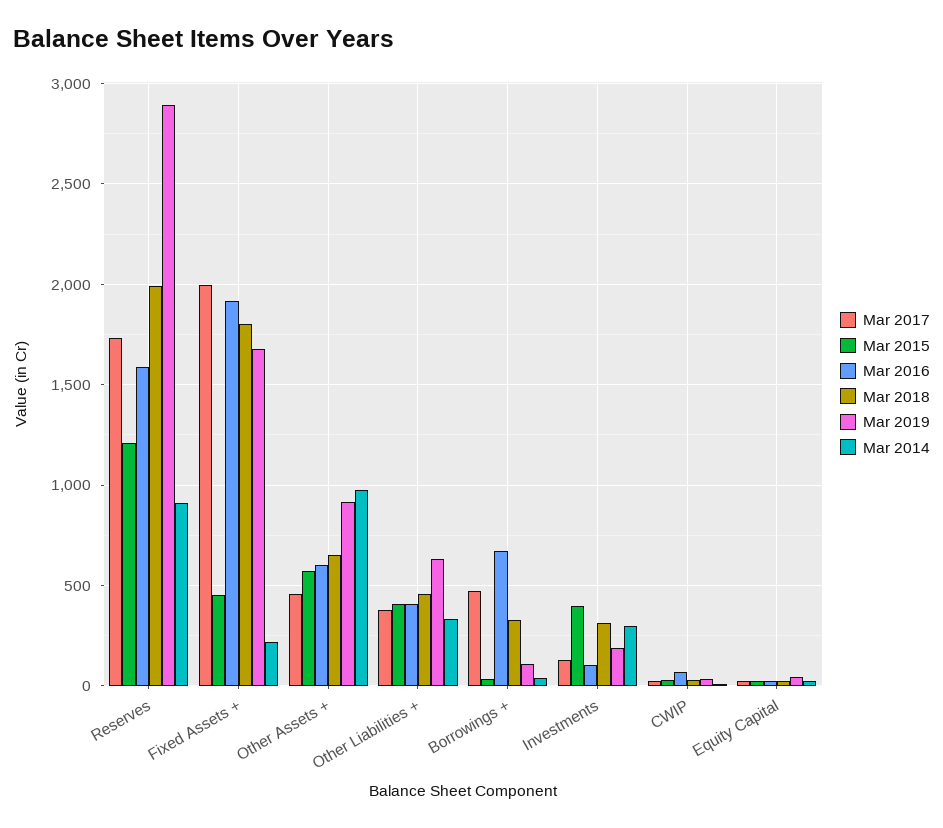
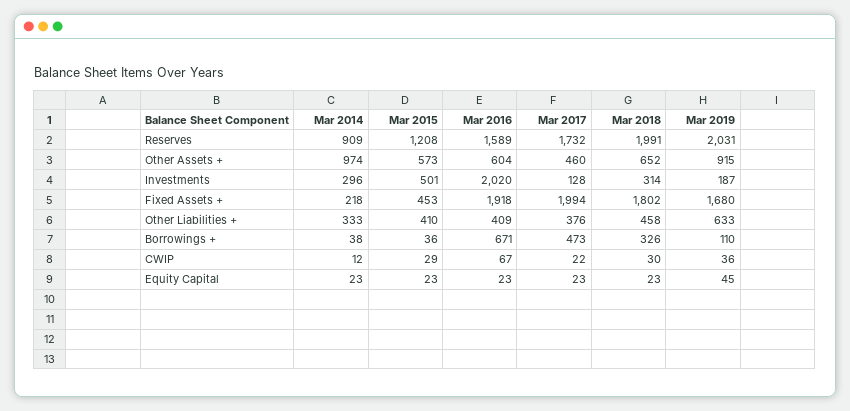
Mar 2019, Reserves: 2900 -> 2031
Mar 2015, Investments: 400 -> 501
Mar 2016, Investments: 100 -> 2020

